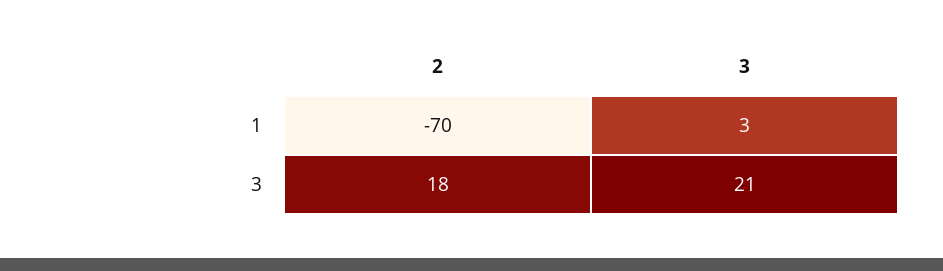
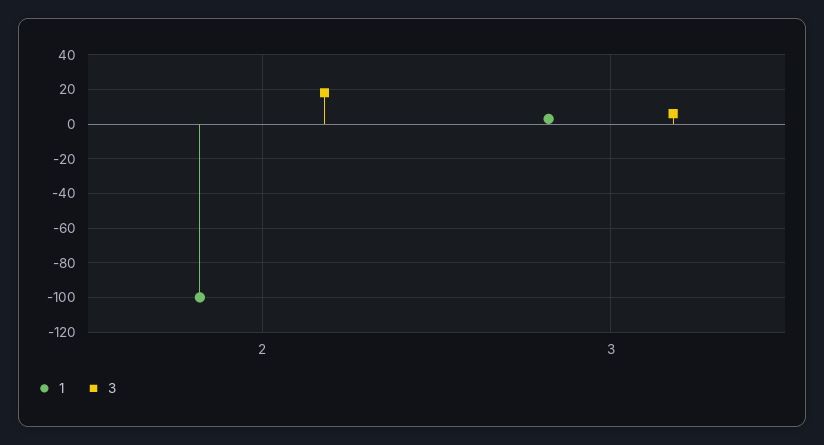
1, 2: -70 -> -100
3, 3: 21 -> 5

